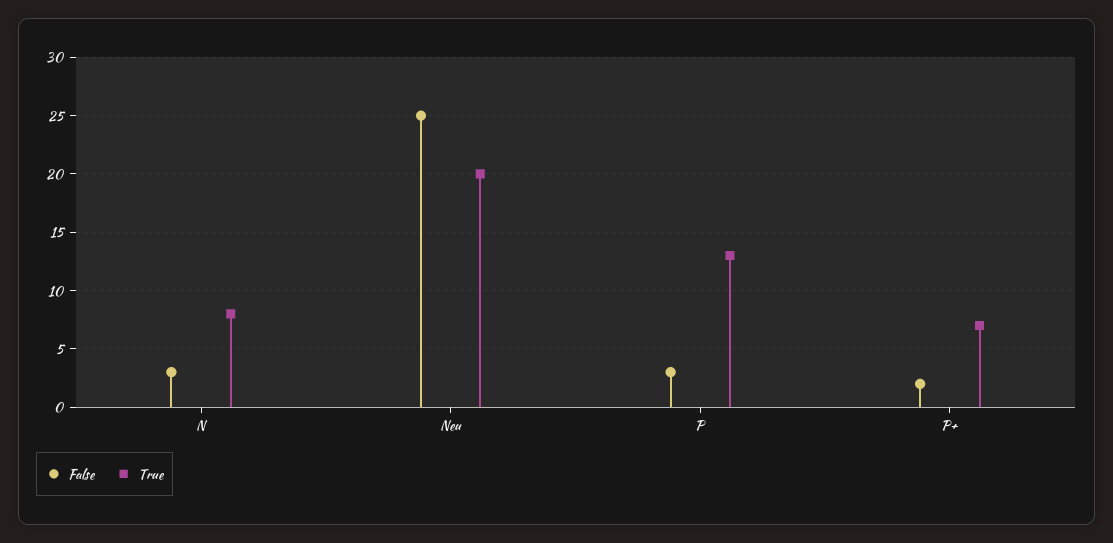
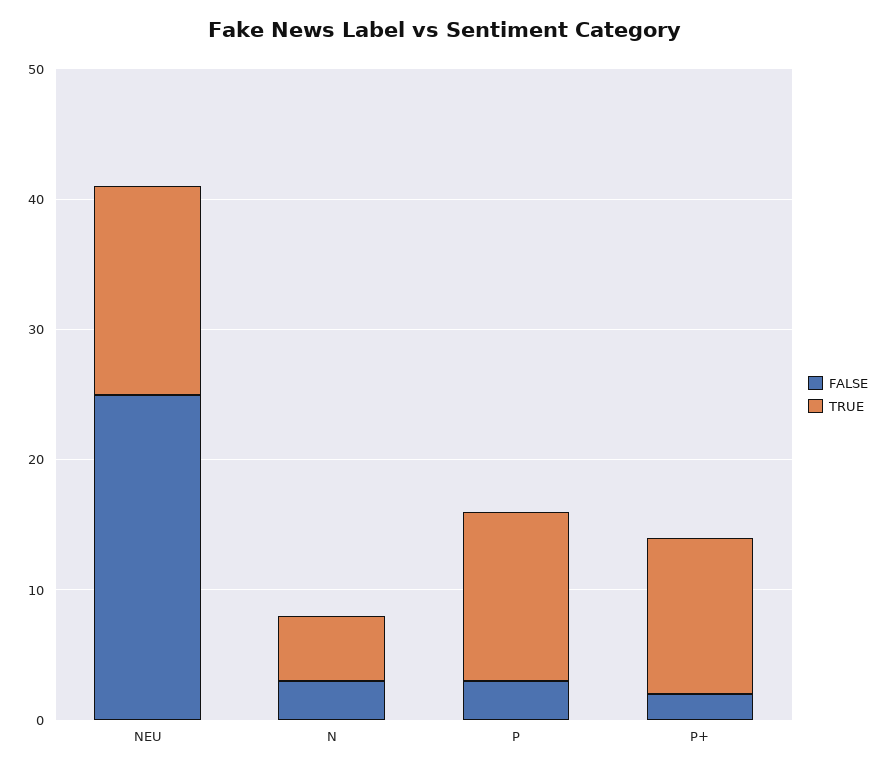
True, N: 8 -> 5
True, Neu: 20 -> 16
True, P+: 7 -> 12

